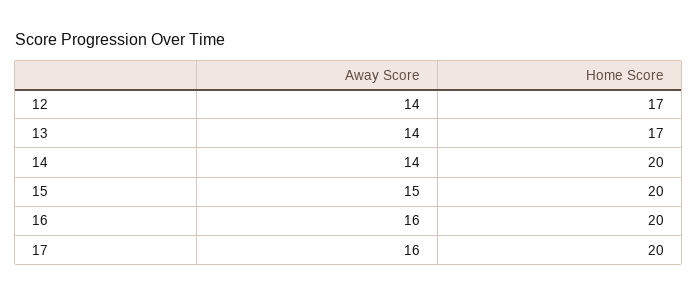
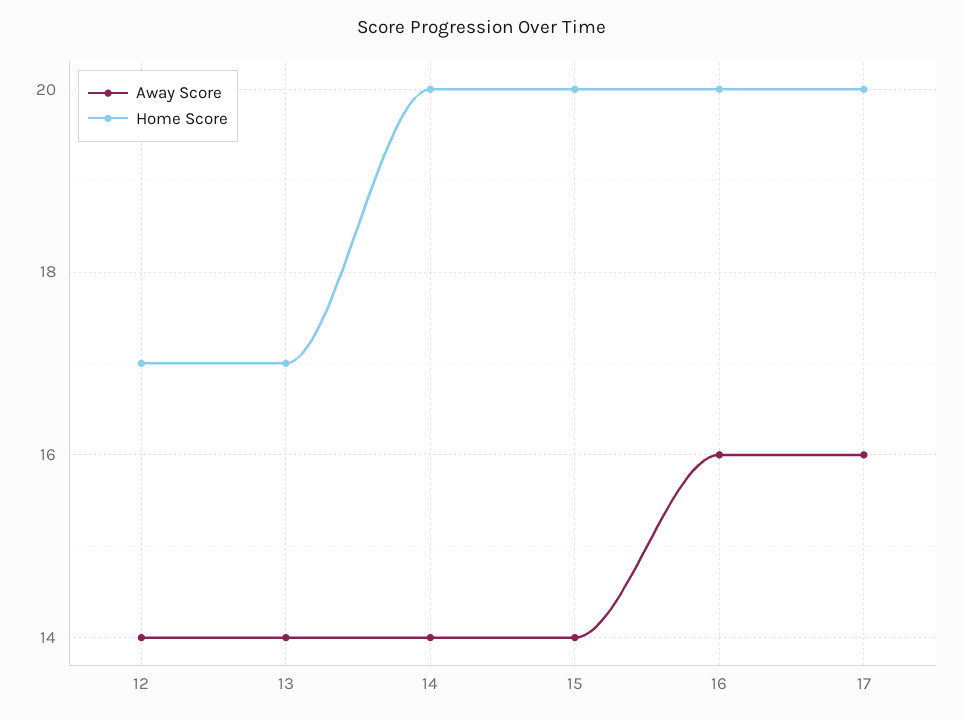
Away Score, 15: 15 -> 14

